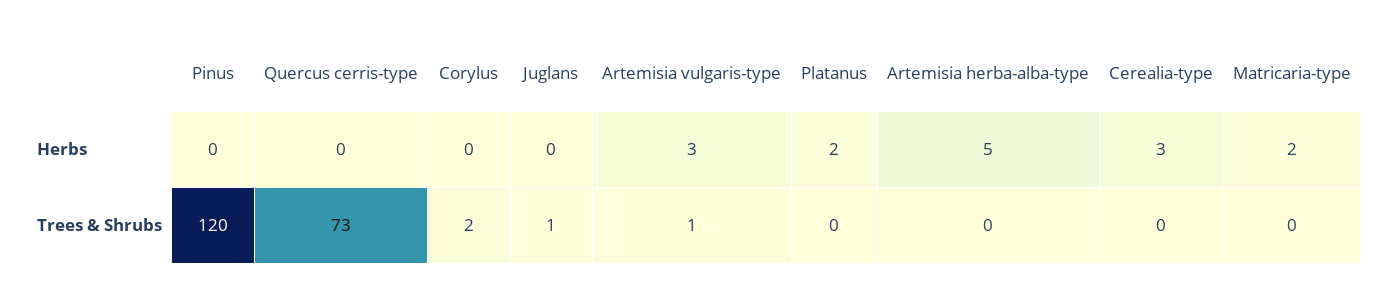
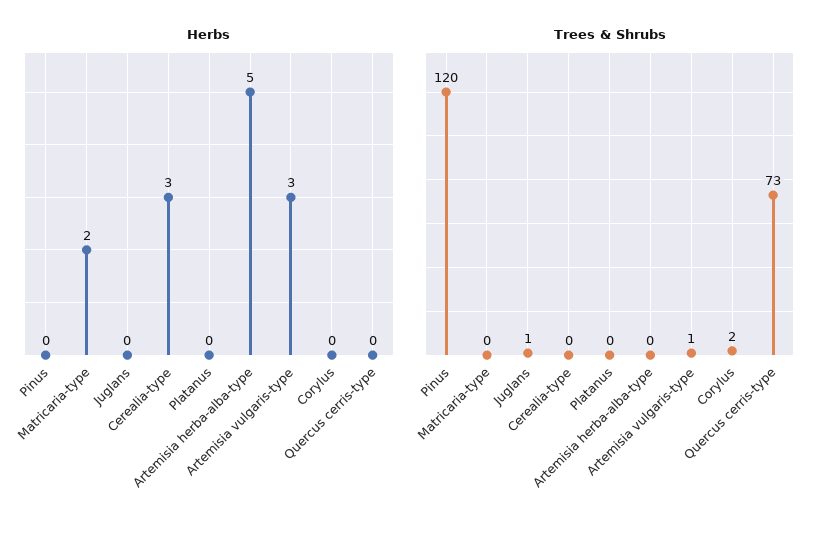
Herbs, Platanus: 2 -> 0

